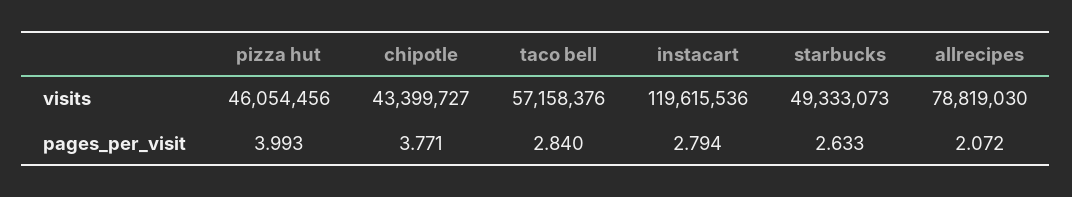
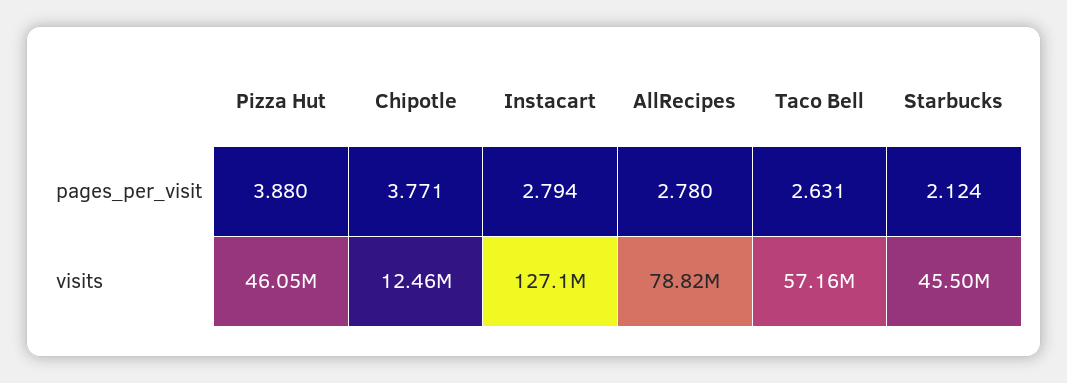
chipotle, visits: 43399727 -> 12460000
instacart, visits: 119615536 -> 127100000
starbucks, visits: 49333073 -> 45500000
pizza hut, pages_per_visit: 3.993 -> 3.88
taco bell, pages_per_visit: 2.84 -> 2.631
starbucks, pages_per_visit: 2.633 -> 2.124
allrecipes, pages_per_visit: 2.072 -> 2.78

